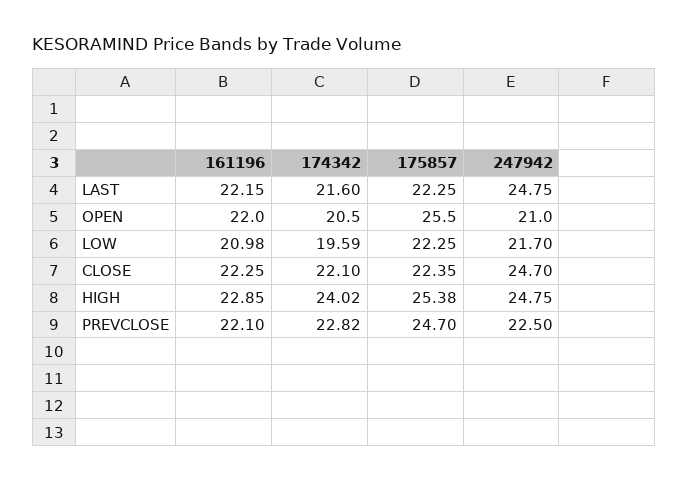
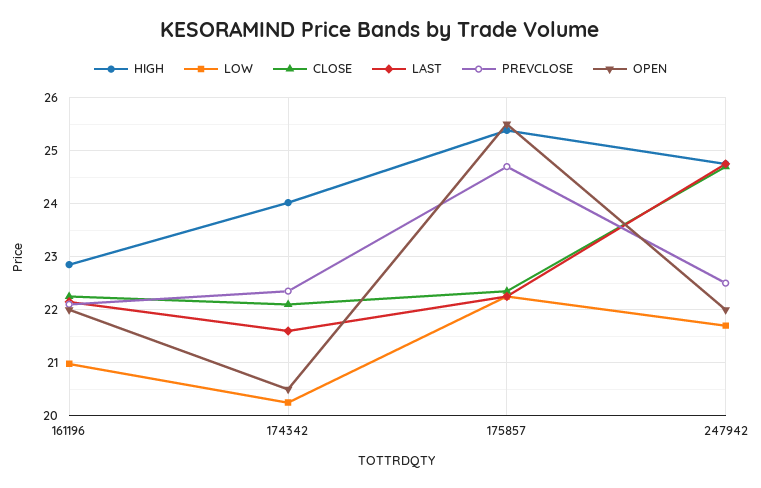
OPEN, 247942: 21 -> 22
LOW, 174342: 19.59 -> 20.2
PREVCLOSE, 174342: 22.82 -> 22.4

